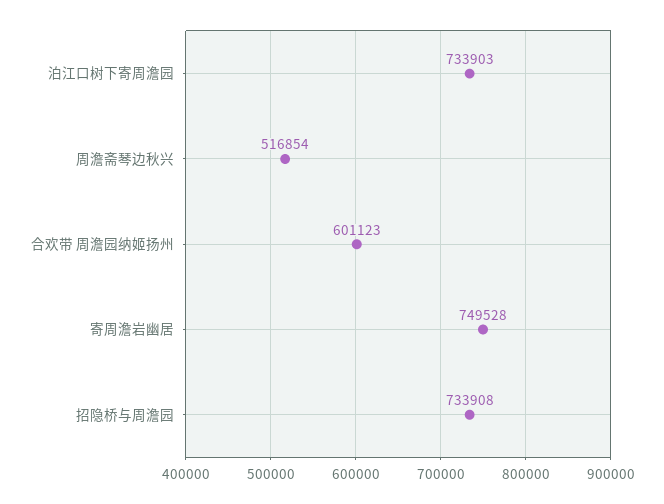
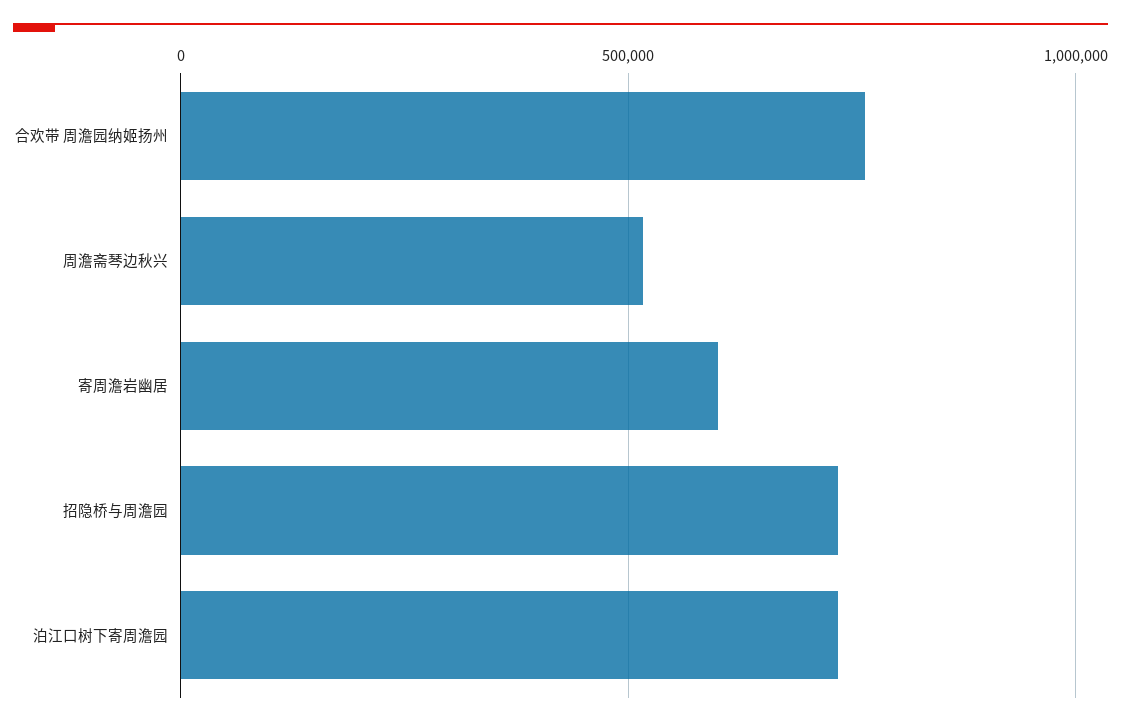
合欢带 周澹园纳姬扬州: 601123 -> 750000
寄周澹岩幽居: 749528 -> 600000

